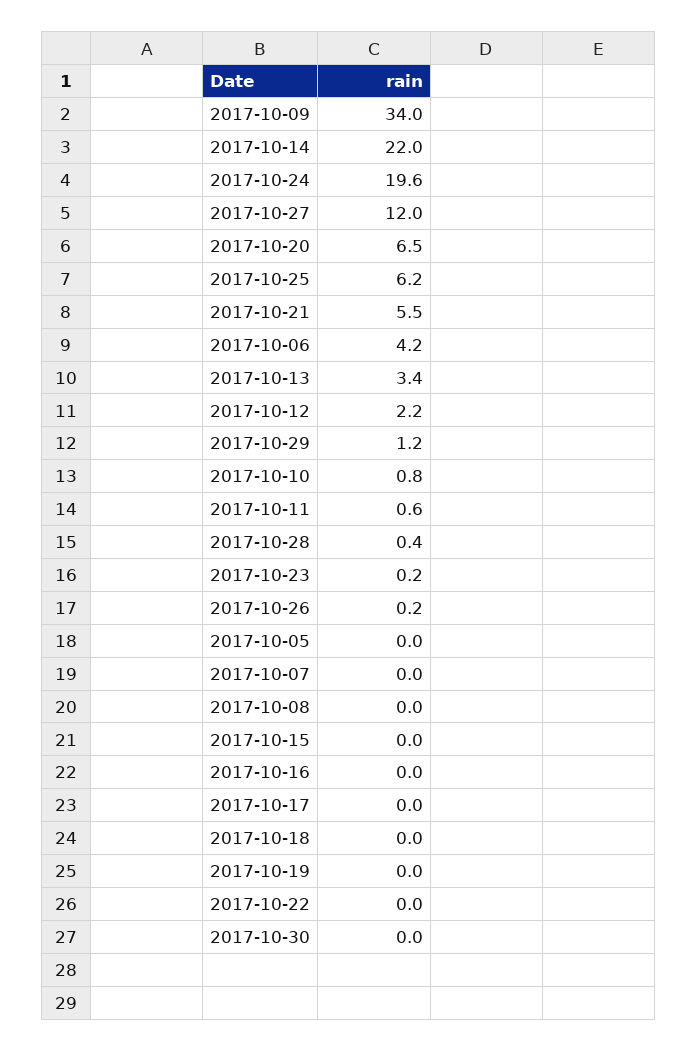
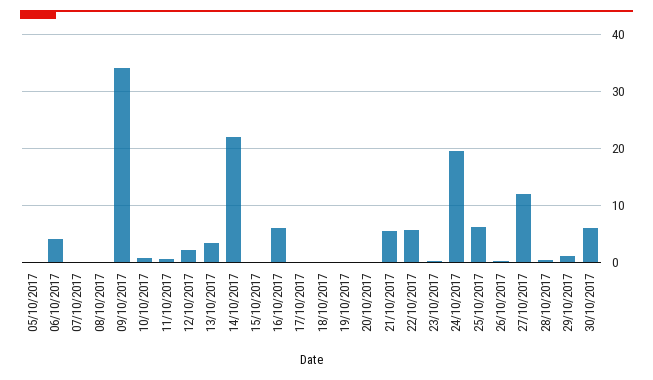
2017-10-20: 6.5 -> 0
2017-10-16: 0 -> 6
2017-10-22: 0 -> 6
2017-10-30: 0 -> 6

